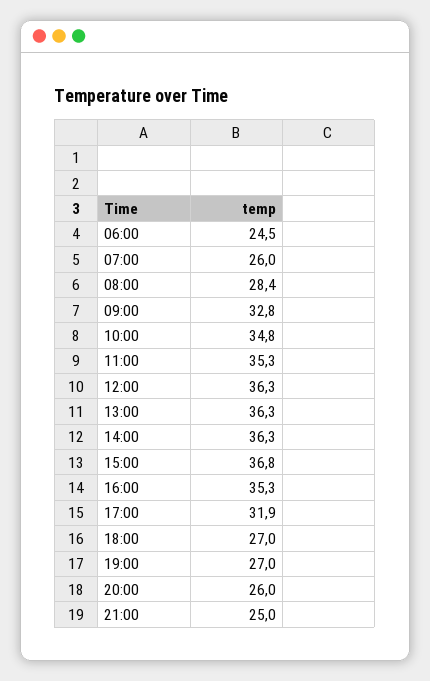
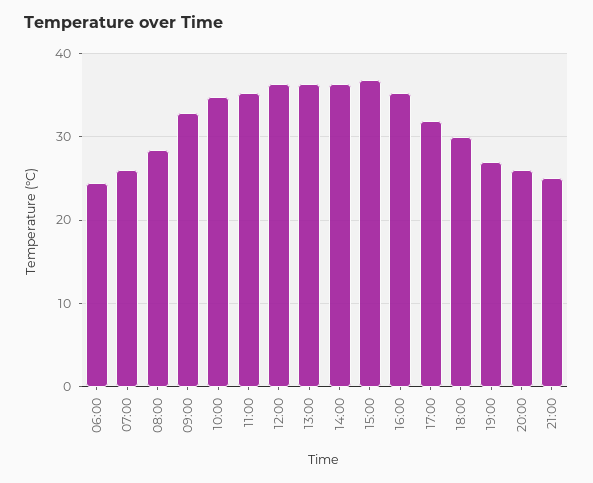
18:00: 27 -> 30

